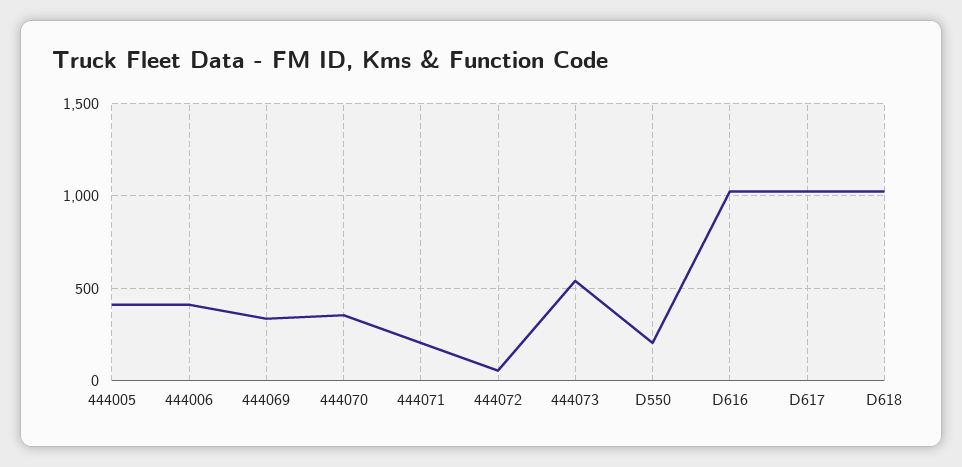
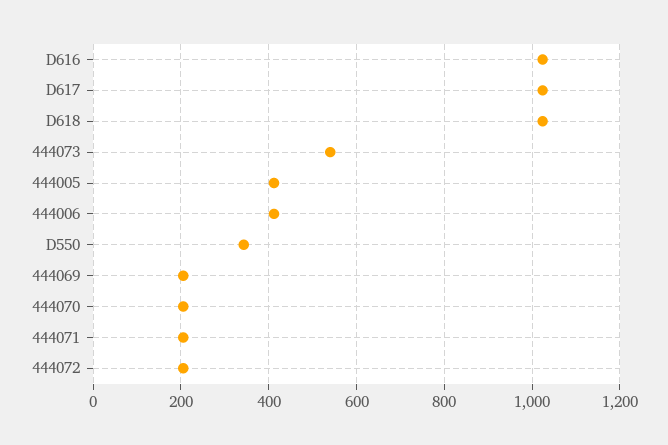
444069: 350 -> 200
444070: 350 -> 200
444072: 50 -> 200
D550: 200 -> 340

